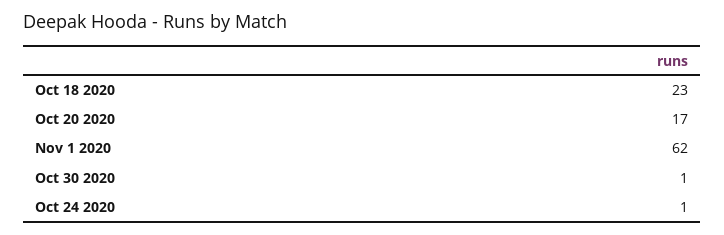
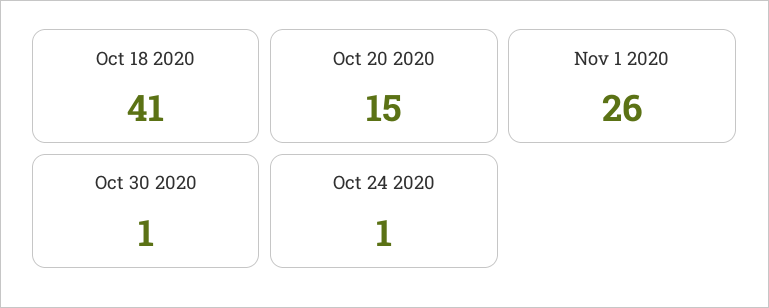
Oct 18 2020: 23 -> 41
Oct 20 2020: 17 -> 15
Nov 1 2020: 62 -> 26

